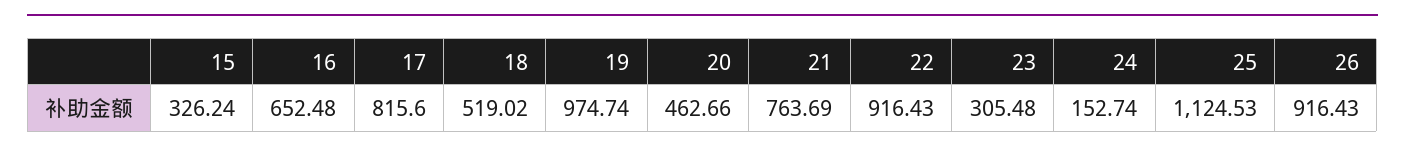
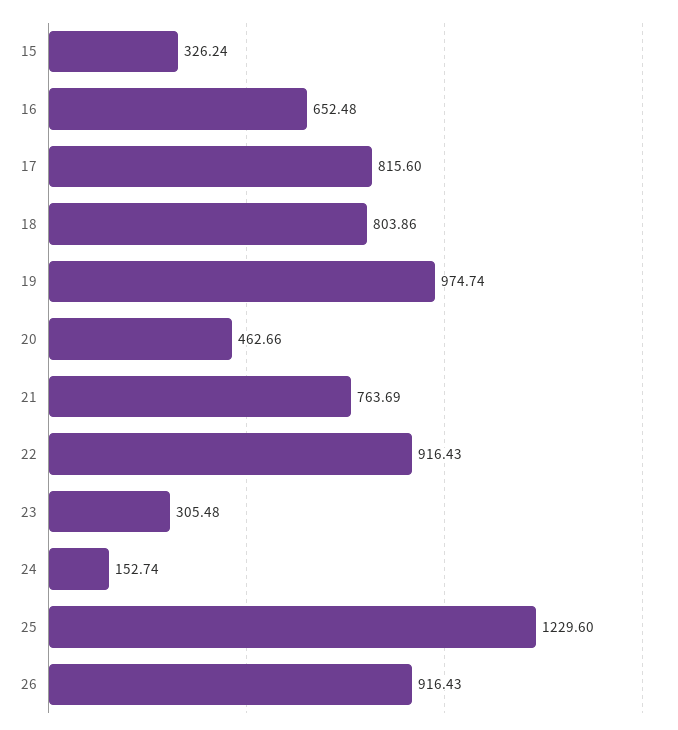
18: 519.02 -> 803.86
25: 1124.53 -> 1229.6

